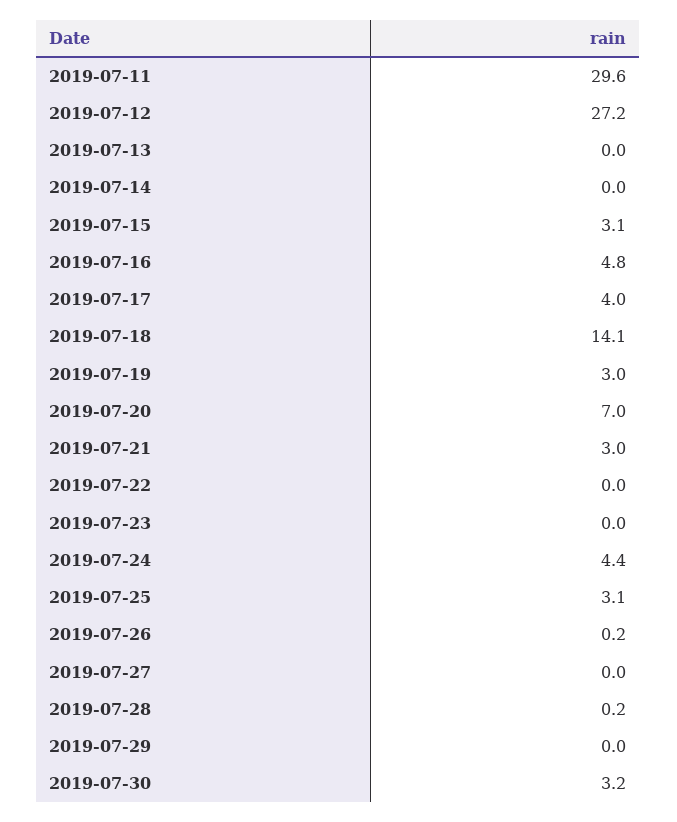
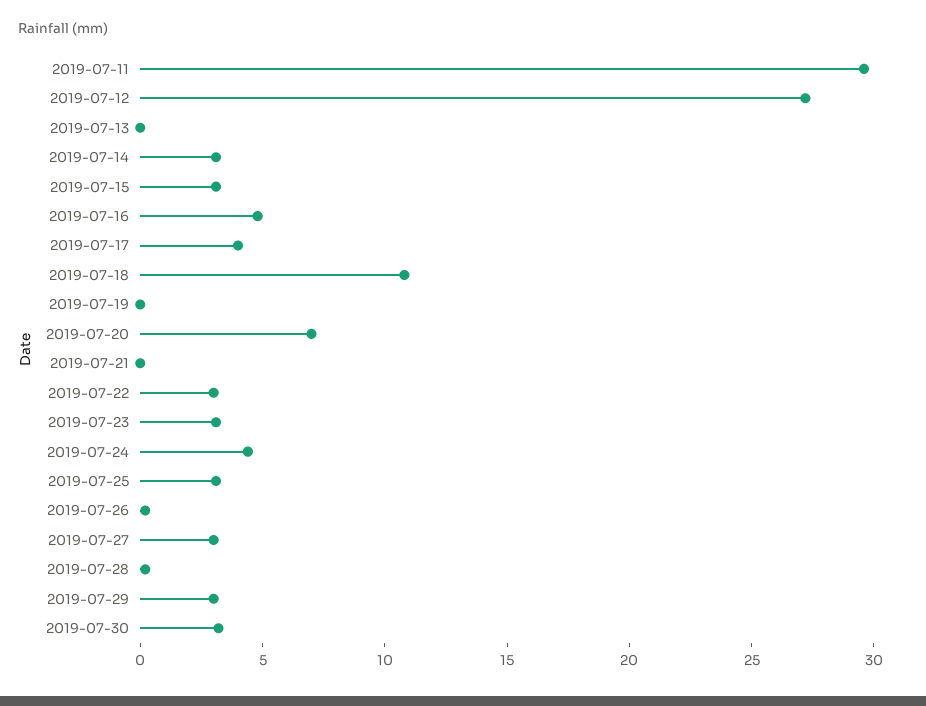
2019-07-14: 0 -> 3
2019-07-18: 14.1 -> 11
2019-07-19: 3 -> 0
2019-07-21: 3 -> 0
2019-07-22: 0 -> 3
2019-07-23: 0 -> 3
2019-07-27: 0 -> 3
2019-07-29: 0 -> 3

